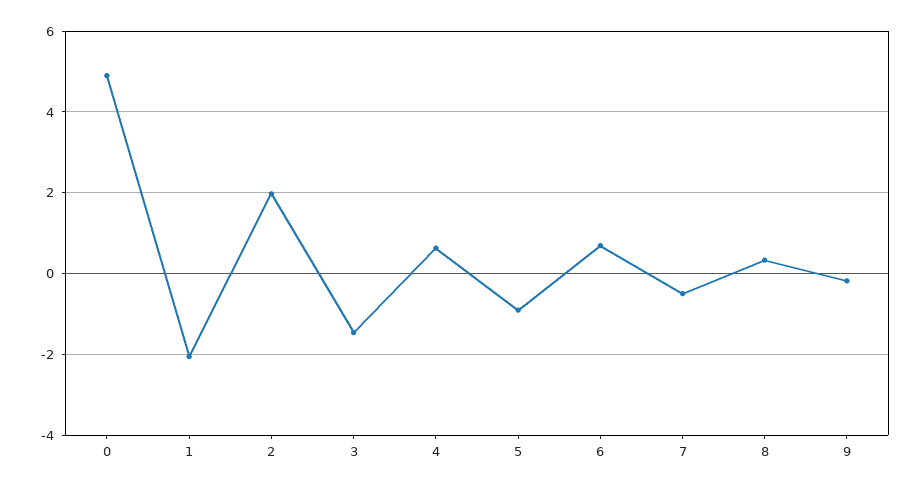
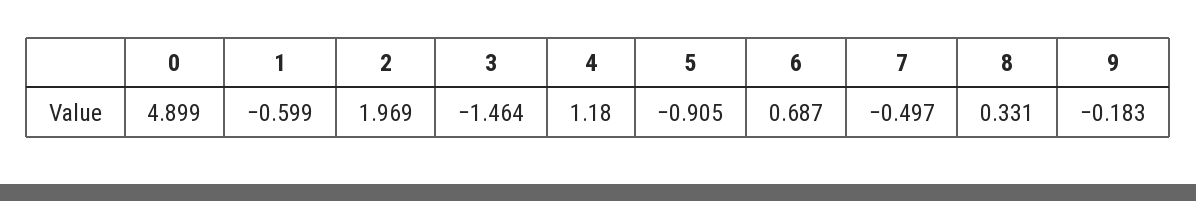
1: -2 -> -0.599
4: 0.6 -> 1.18

